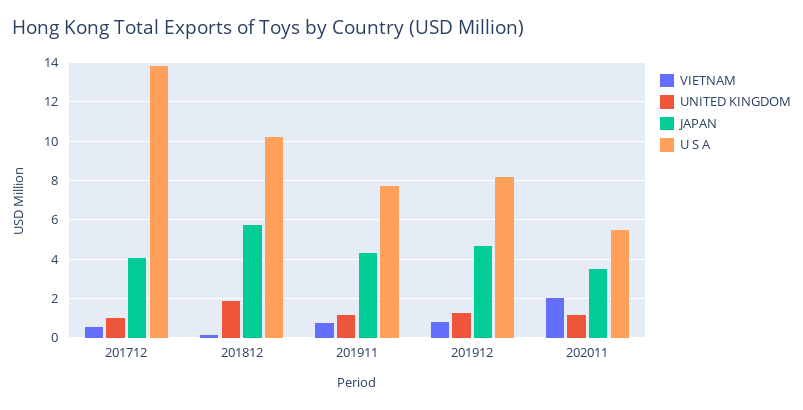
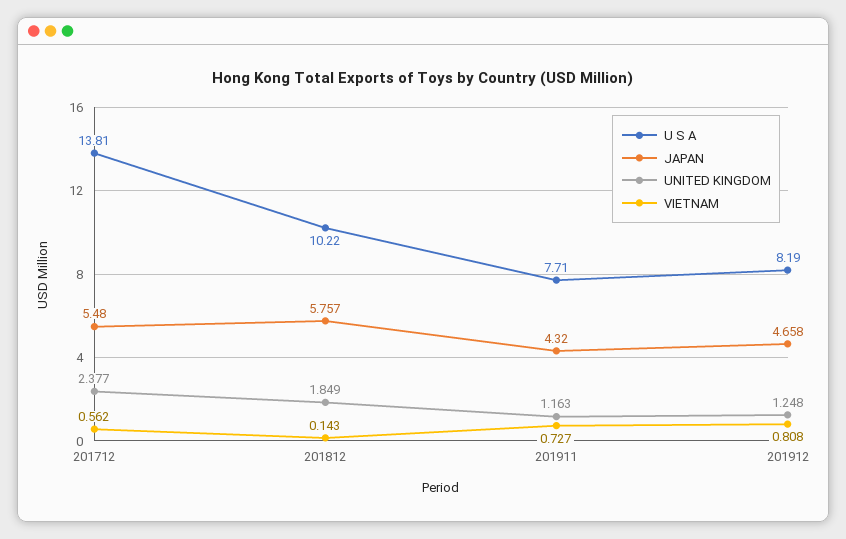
UNITED KINGDOM, 201712: 1 -> 2.377
JAPAN, 201712: 4 -> 5.48
VIETNAM, 202011: 2 -> none
UNITED KINGDOM, 202011: 1 -> none
JAPAN, 202011: 3.5 -> none
U S A, 202011: 5.5 -> none

